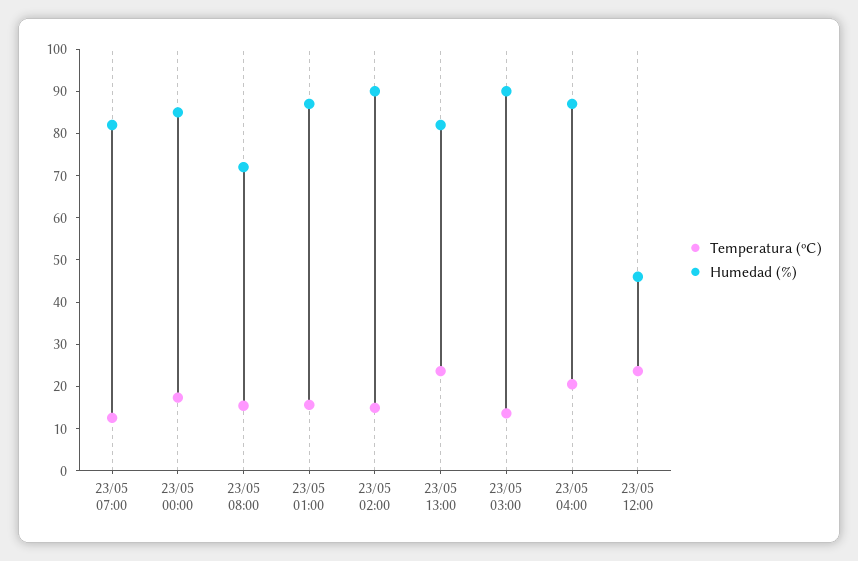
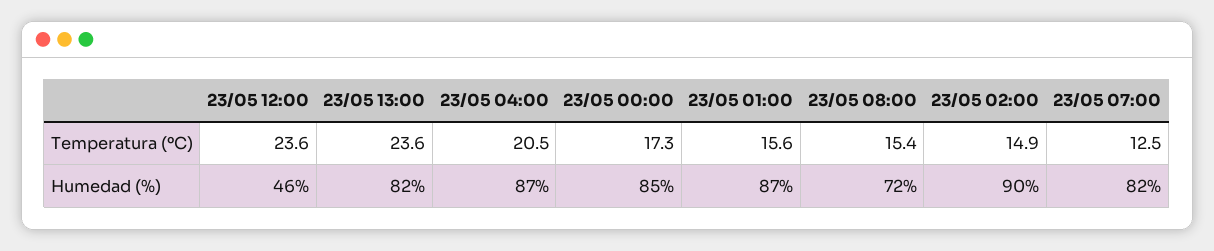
Temperatura (ºC), 23/05 03:00: 14 -> none
Humedad (%), 23/05 03:00: 90 -> none

